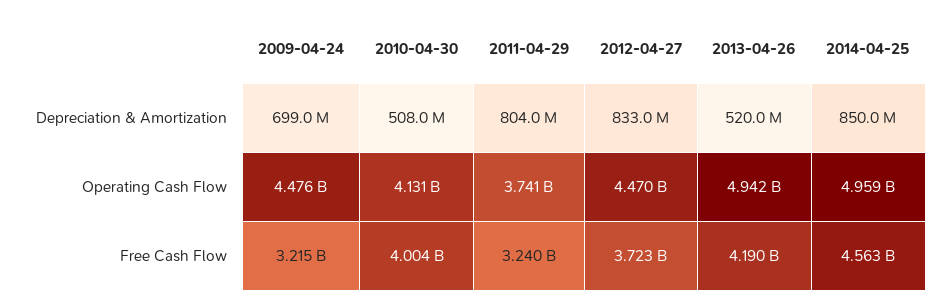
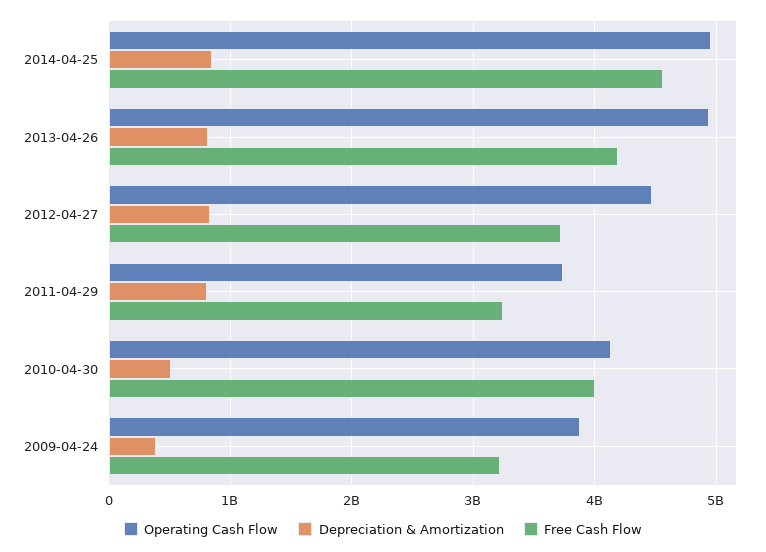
Depreciation & Amortization, 2009-04-24: 699000000 -> 400000000
Depreciation & Amortization, 2013-04-26: 520000000 -> 800000000
Operating Cash Flow, 2009-04-24: 4476000000 -> 3900000000

